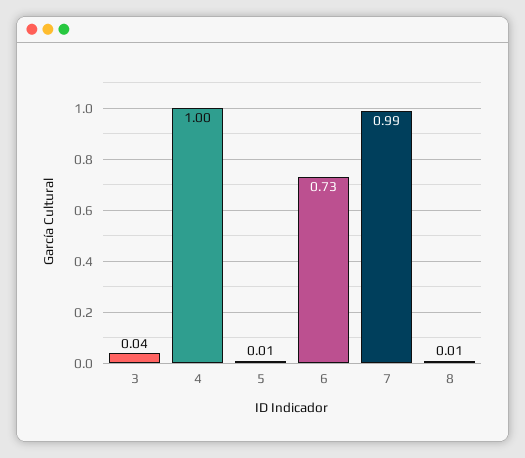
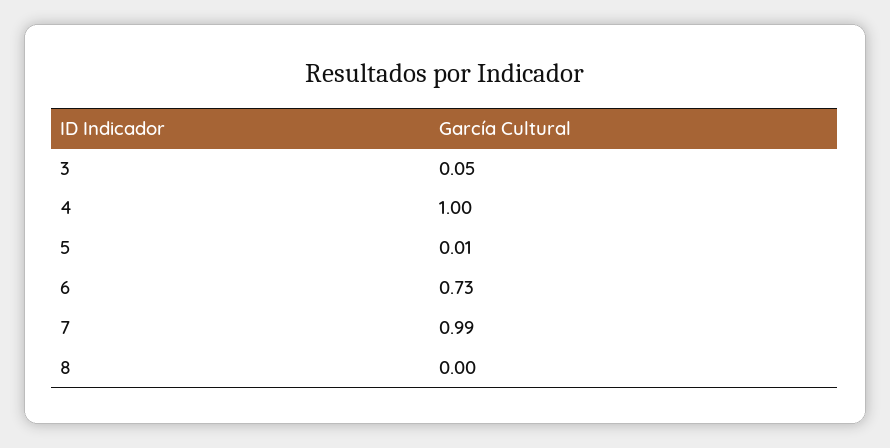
3: 0.04 -> 0.05
8: 0.01 -> 0

